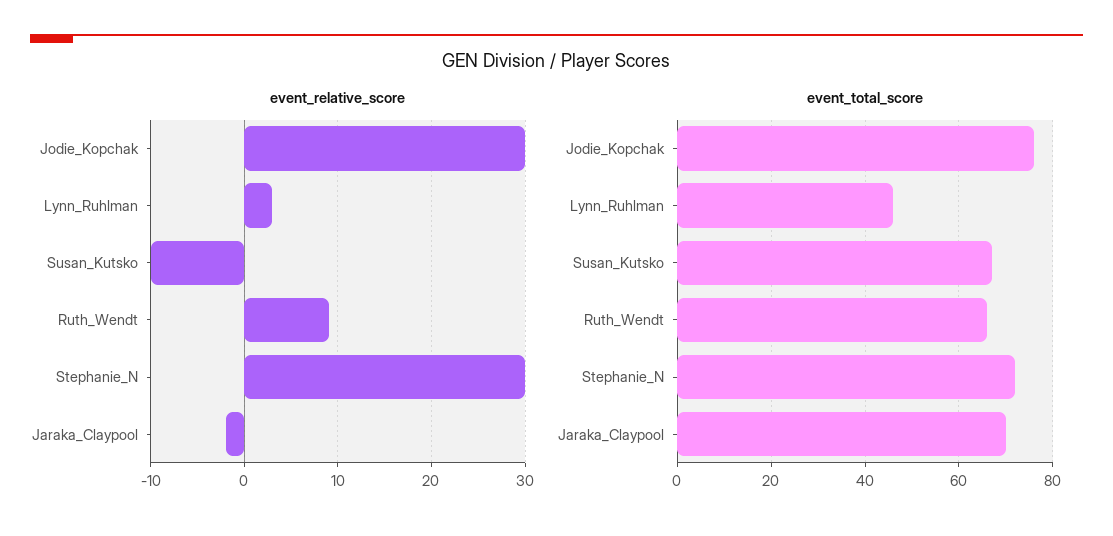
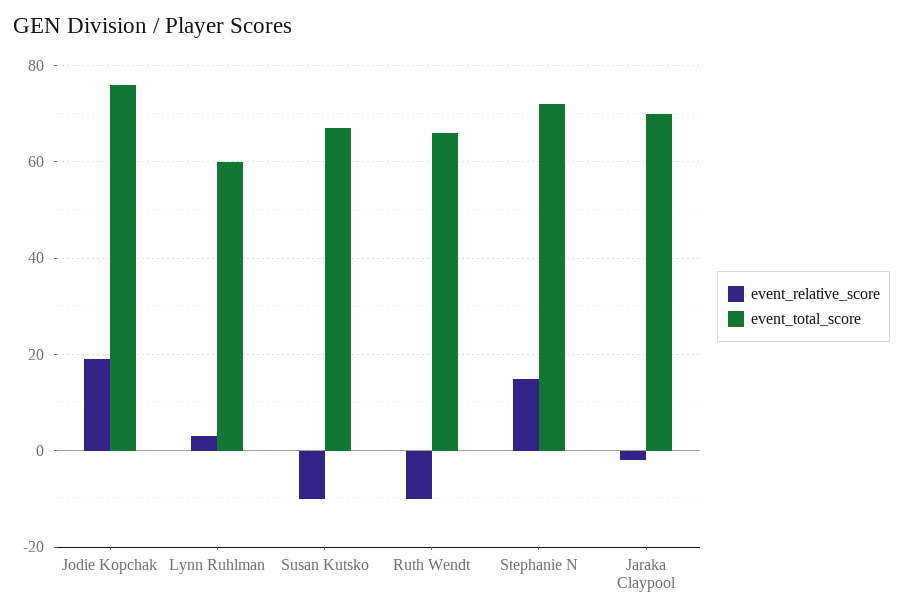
event_relative_score, Jodie_Kopchak: 30 -> 20
event_relative_score, Ruth_Wendt: 9 -> -10
event_relative_score, Stephanie_N: 30 -> 15
event_total_score, Lynn_Ruhlman: 45 -> 60

